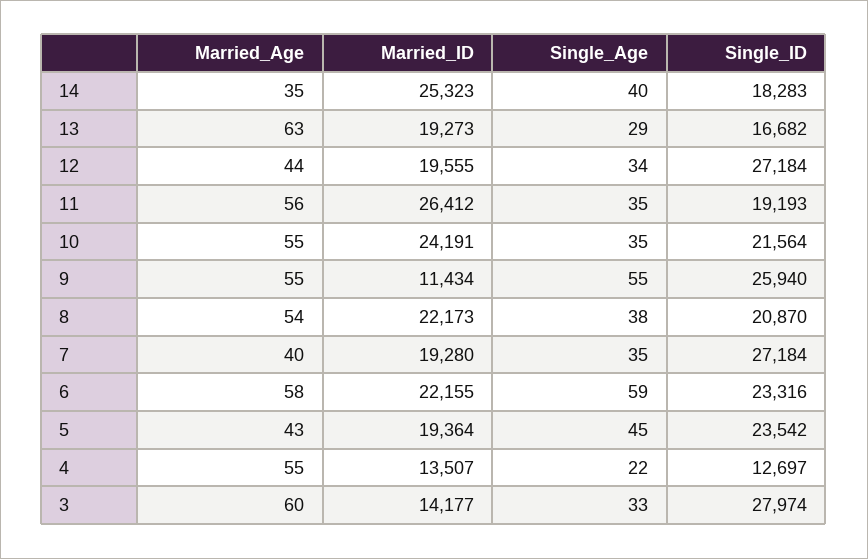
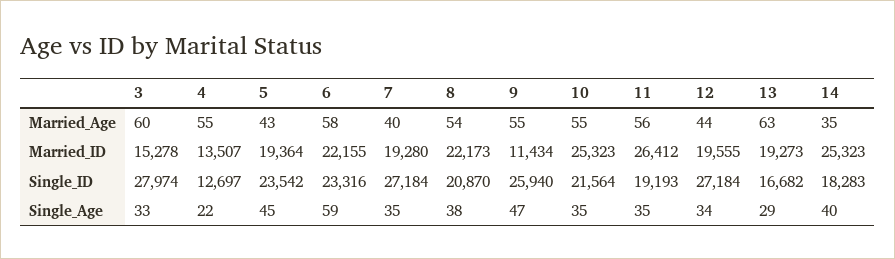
Married_ID, 10: 24191 -> 25323
Single_Age, 9: 55 -> 47
Married_ID, 3: 14177 -> 15278

